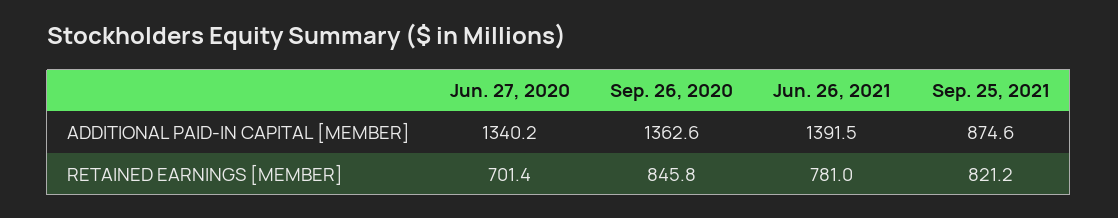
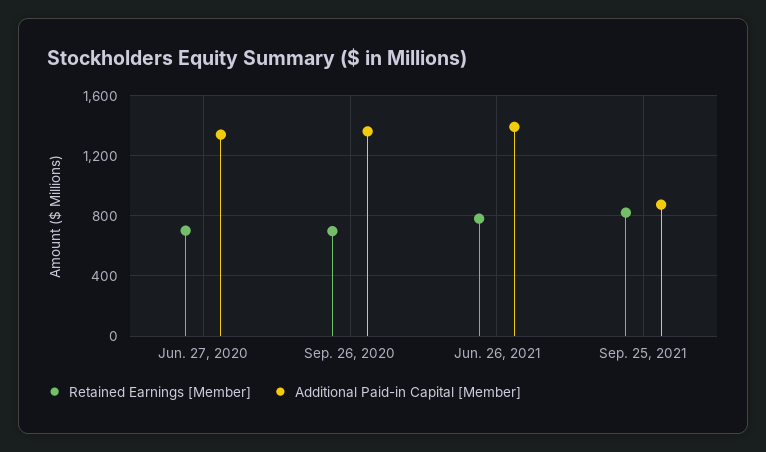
RETAINED EARNINGS [MEMBER], Sep. 26, 2020: 845.8 -> 700

